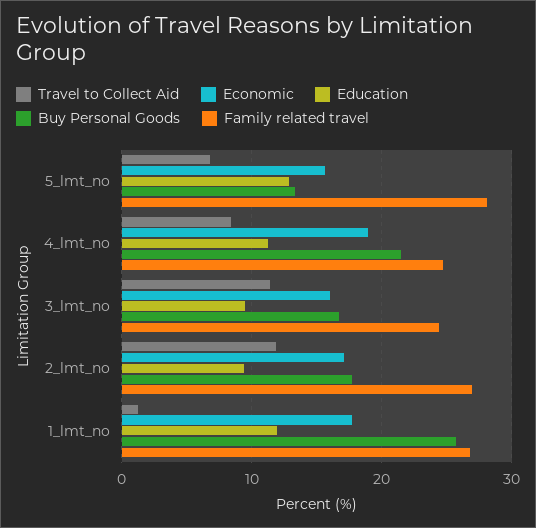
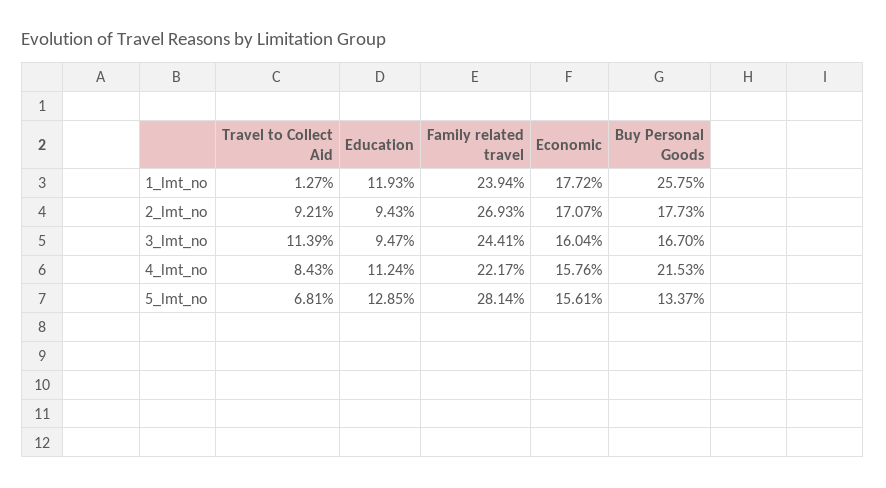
Economic, 4_lmt_no: 19 -> 15.76
Family related travel, 4_lmt_no: 25 -> 22.17
Travel to Collect Aid, 2_lmt_no: 12 -> 9.21
Family related travel, 1_lmt_no: 27 -> 23.94

